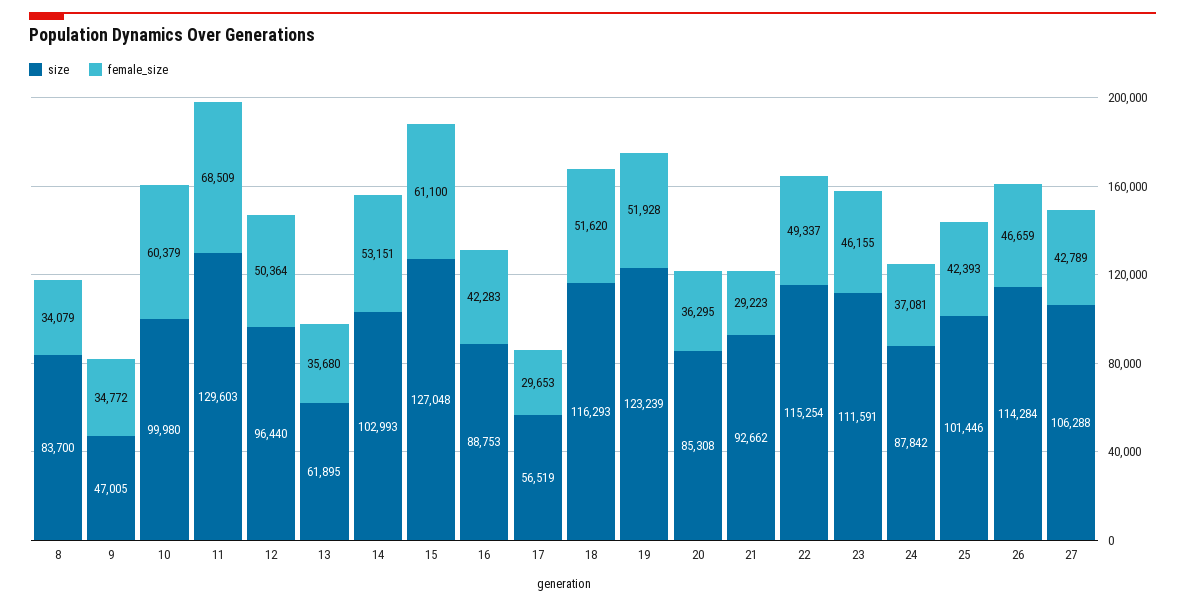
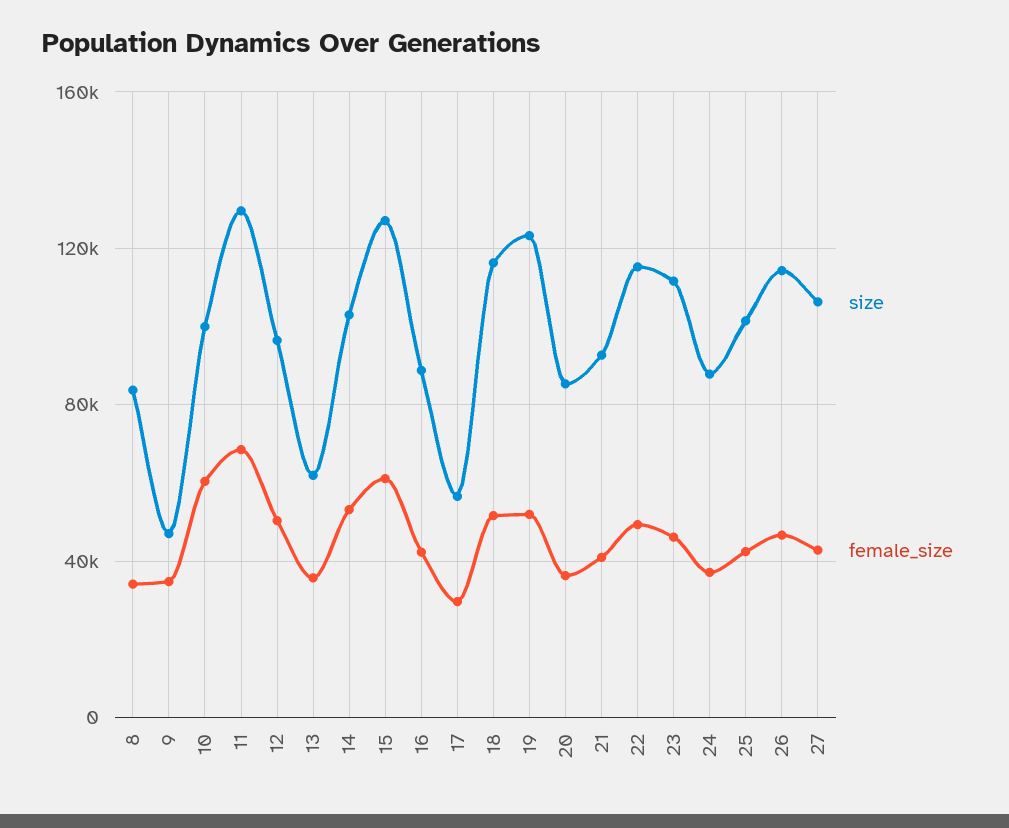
female_size, 21: 29223 -> 40000

